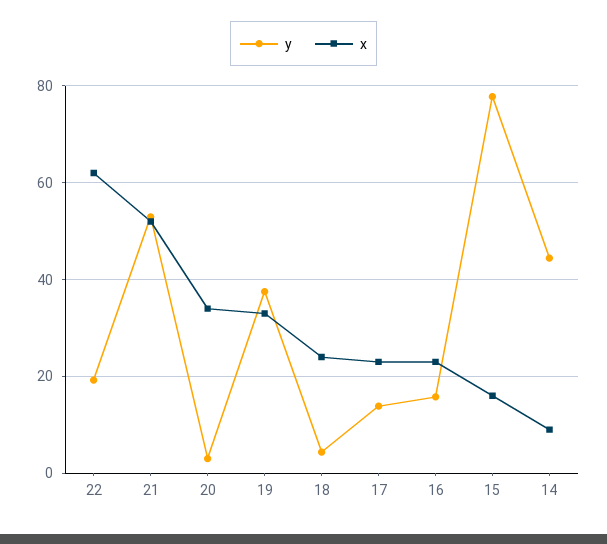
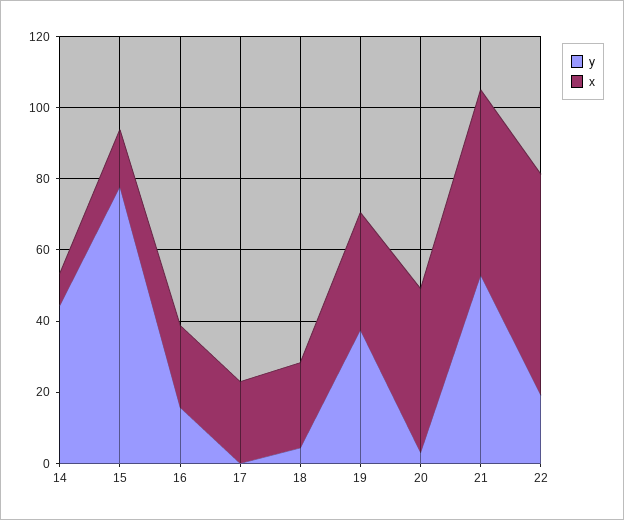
x, 20: 34 -> 45
y, 17: 14 -> 0

